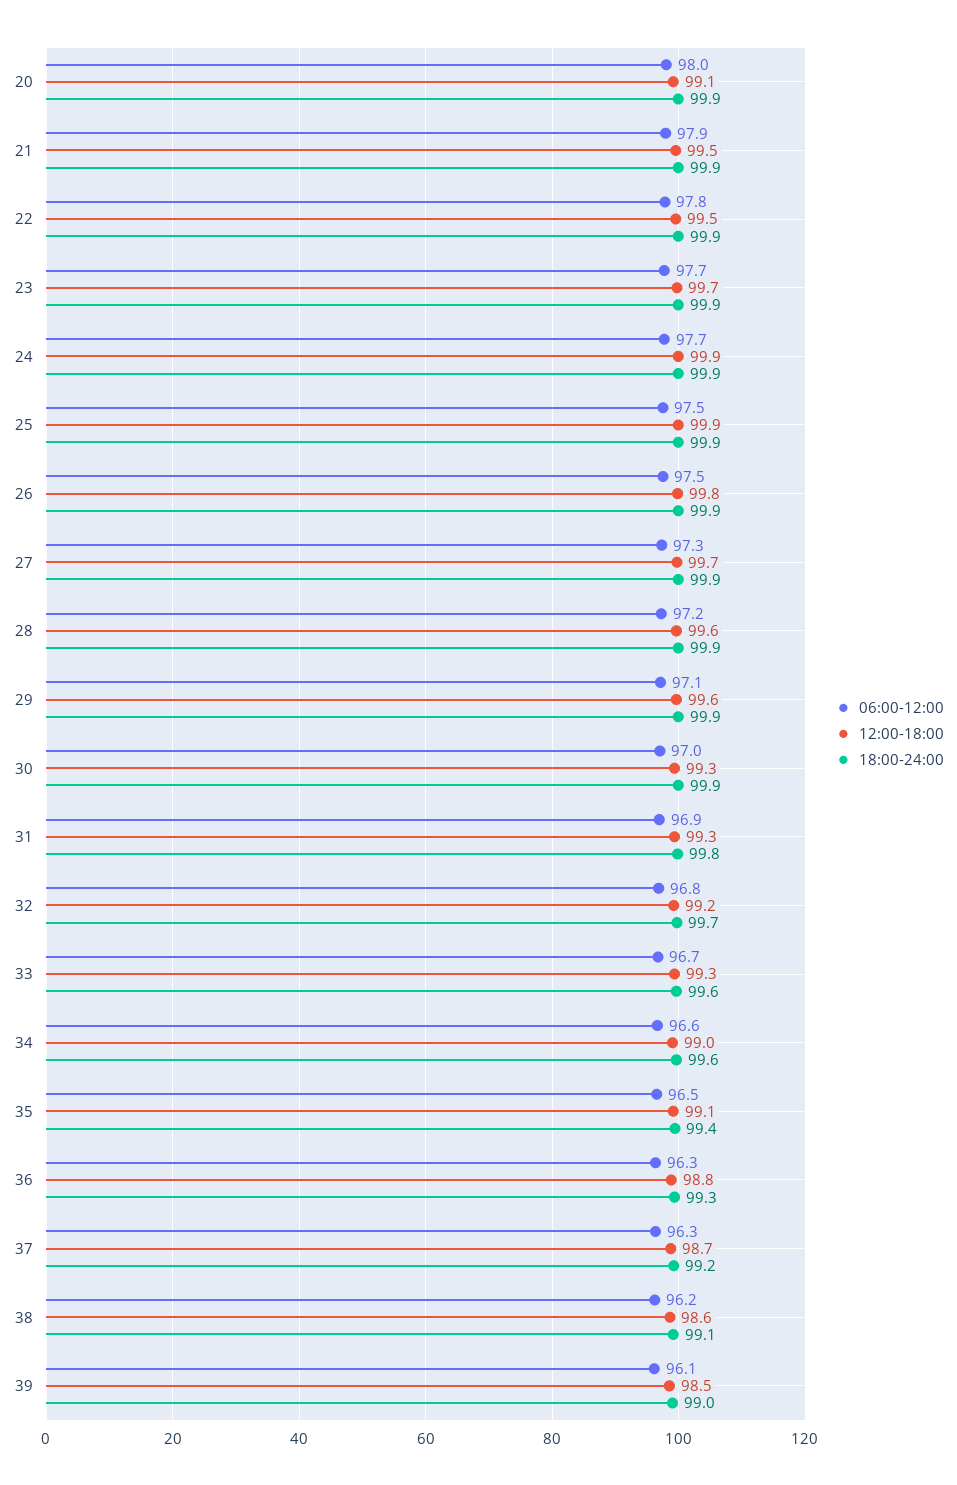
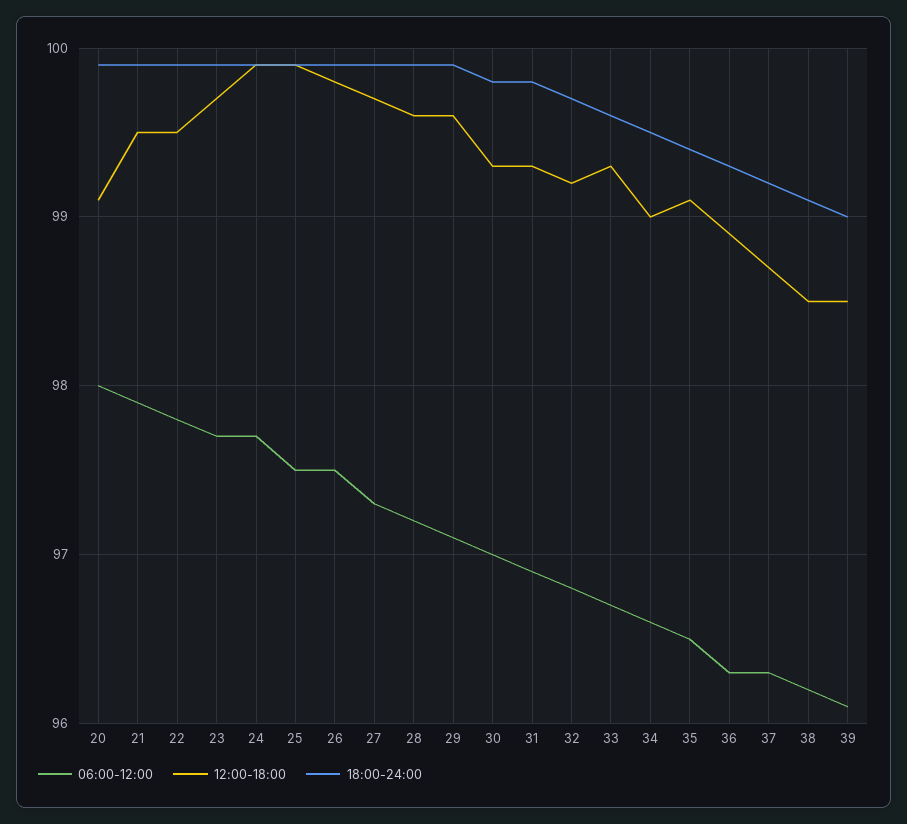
18:00-24:00, 30: 99.9 -> 99.8
18:00-24:00, 34: 99.6 -> 99.5
12:00-18:00, 36: 98.8 -> 98.9
12:00-18:00, 38: 98.6 -> 98.5

